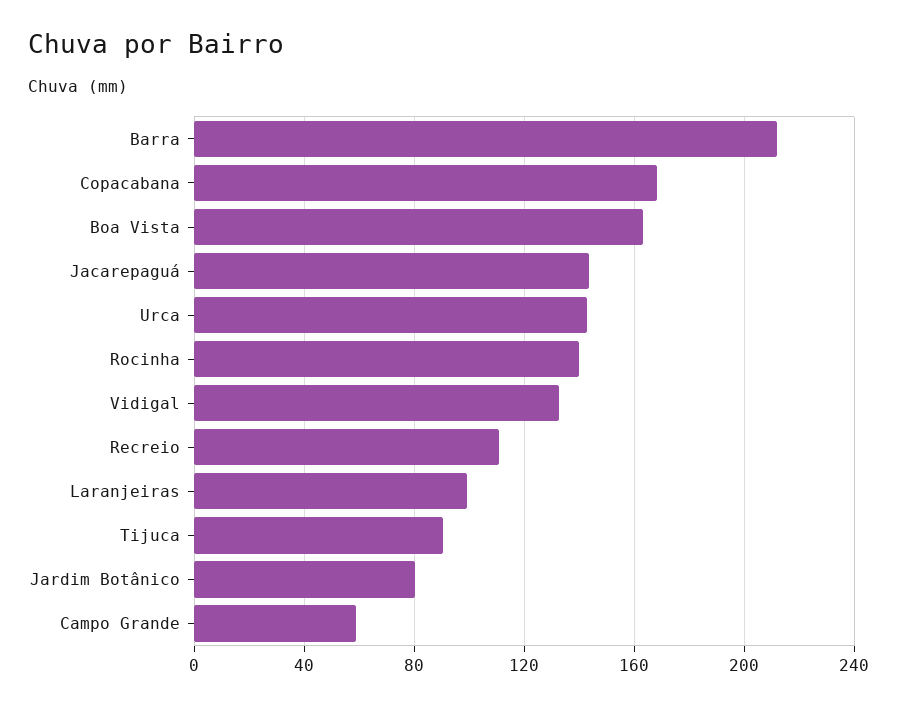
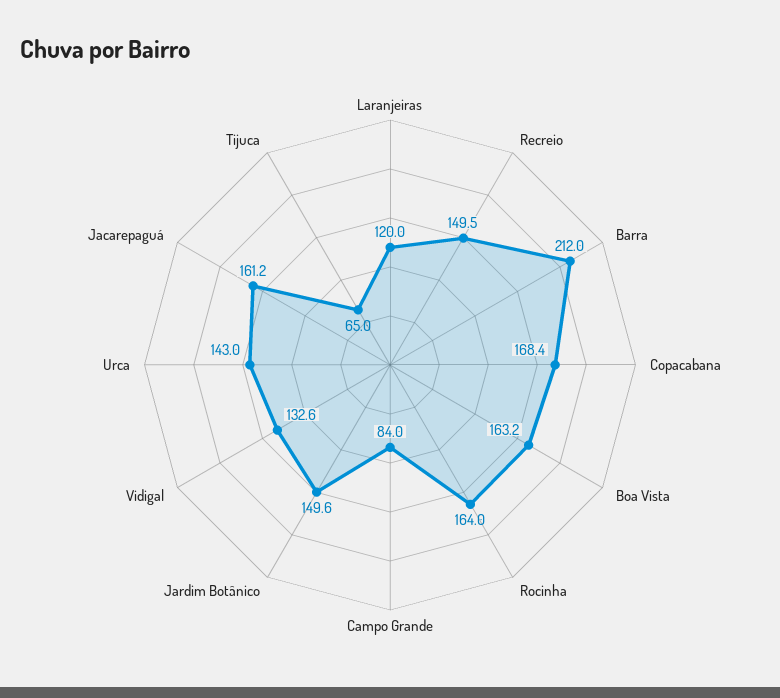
Jacarepaguá: 145 -> 161.2
Rocinha: 140 -> 164
Recreio: 110 -> 149.5
Laranjeiras: 100 -> 120
Tijuca: 90 -> 65
Jardim Botânico: 80 -> 149.6
Campo Grande: 60 -> 84

